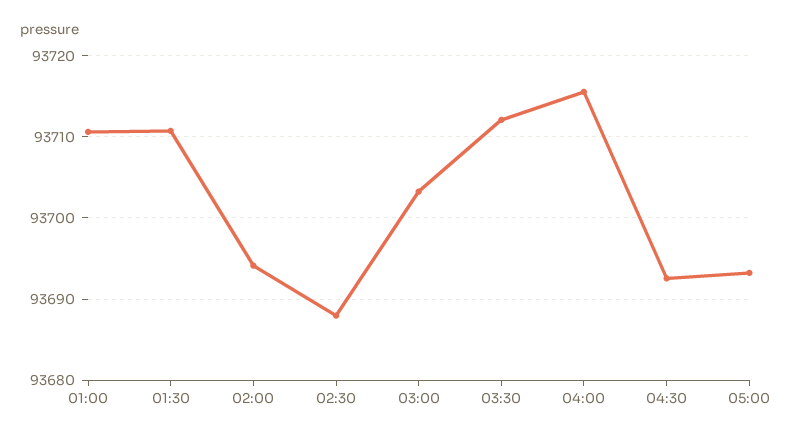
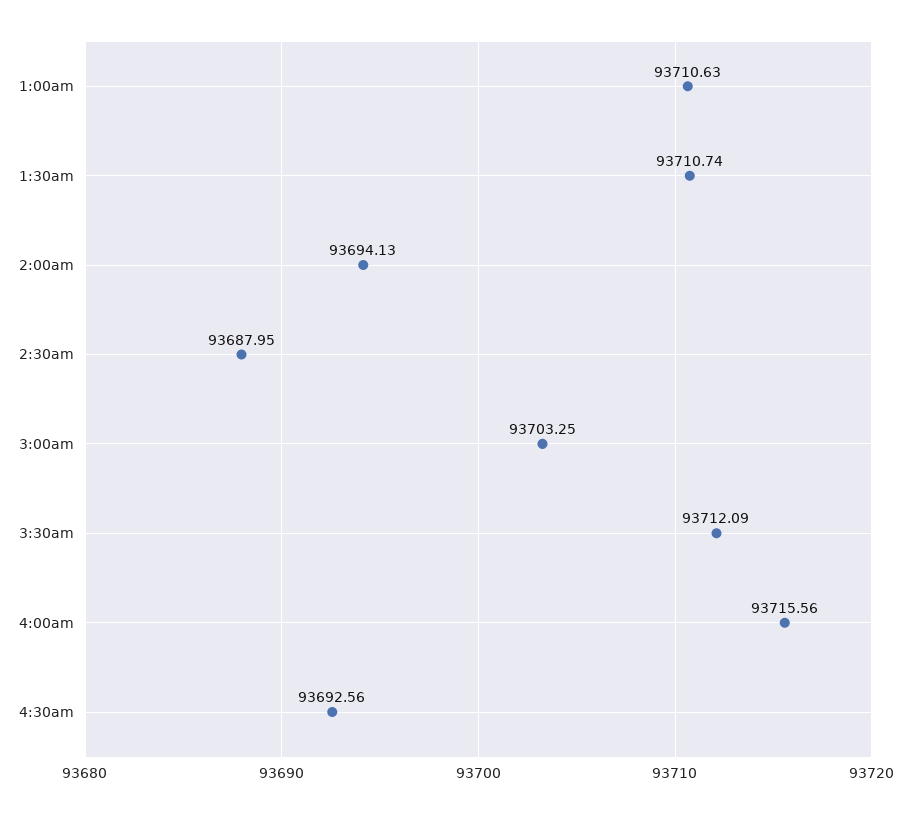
05:00: 93693 -> none

